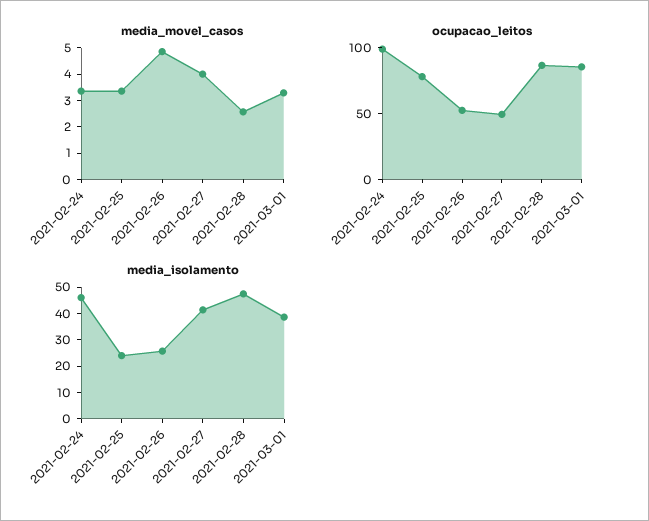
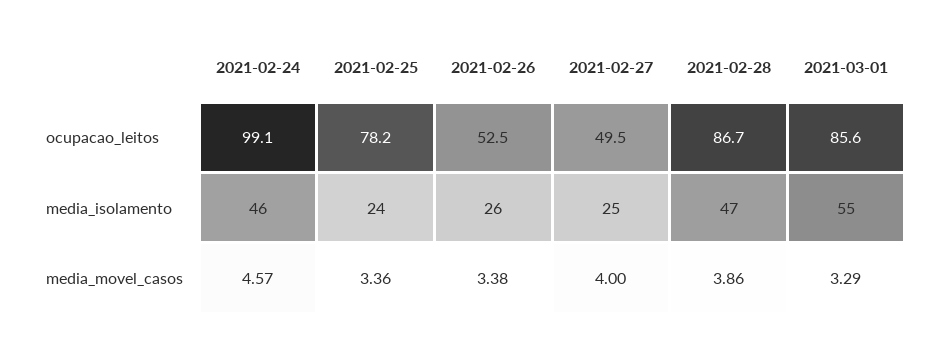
media_movel_casos, 2021-02-24: 3.5 -> 4.57
media_movel_casos, 2021-02-26: 5 -> 3.38
media_movel_casos, 2021-02-28: 2.5 -> 3.86
media_isolamento, 2021-02-27: 40 -> 25
media_isolamento, 2021-03-01: 40 -> 55

